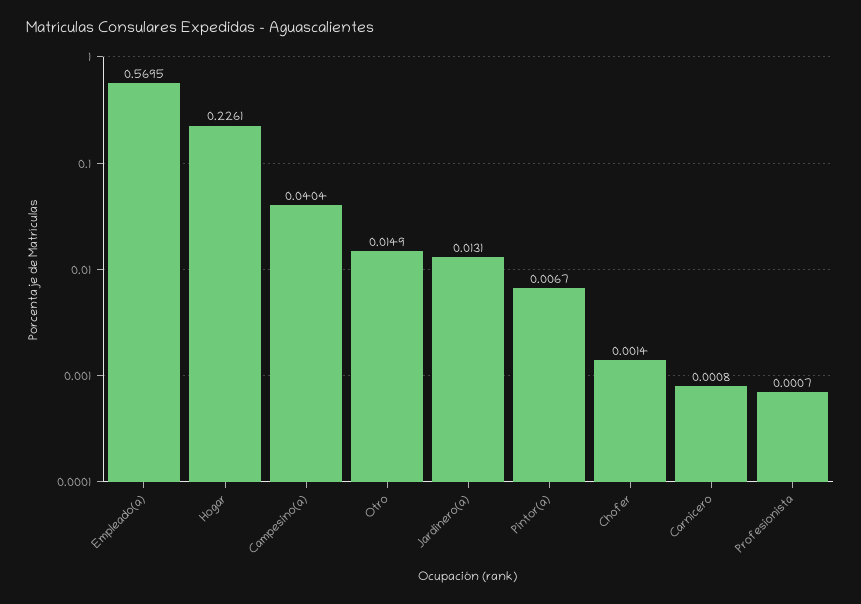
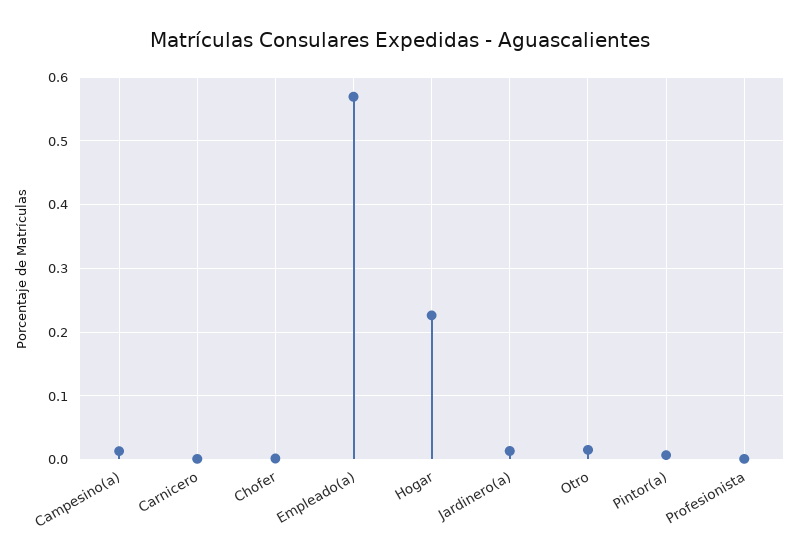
Campesino(a): 0.0404 -> 0.01

